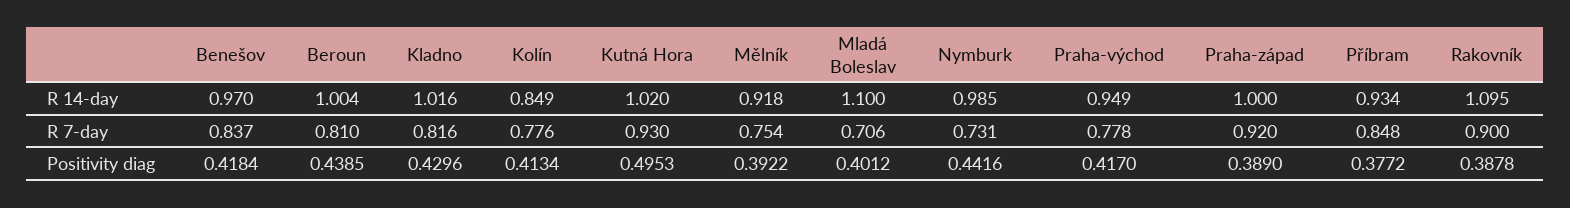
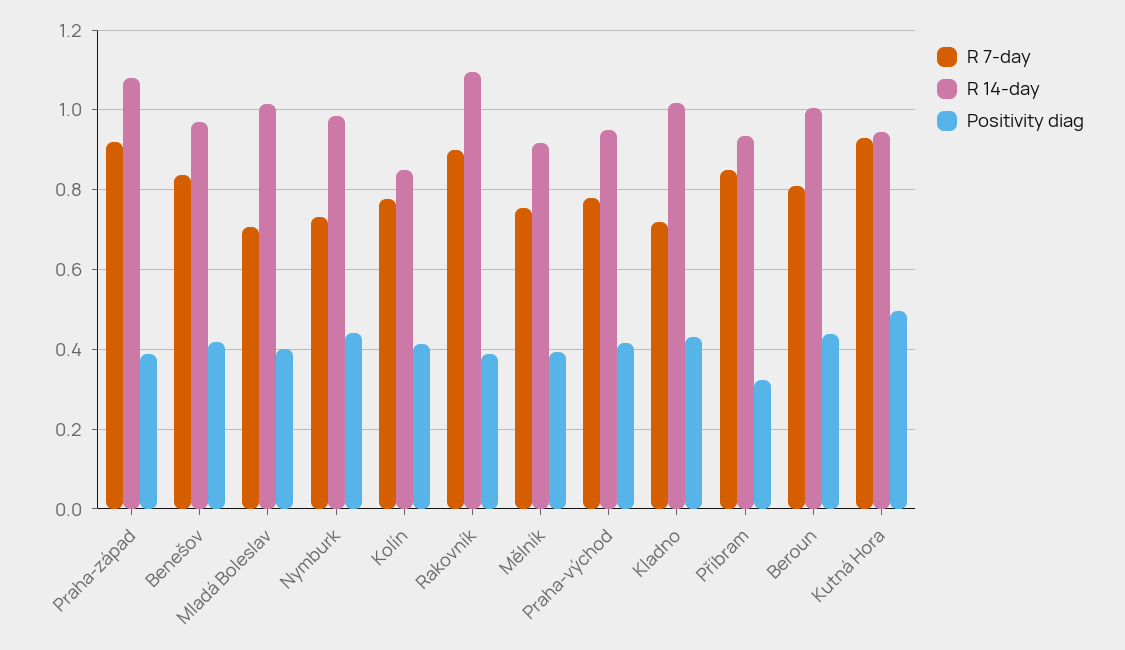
R 14-day, Kutná Hora: 1.02 -> 0.94
R 14-day, Mladá Boleslav: 1.1 -> 1.02
R 14-day, Praha-západ: 1 -> 1.08
R 7-day, Kladno: 0.816 -> 0.72
Positivity diag, Příbram: 0.3772 -> 0.32

